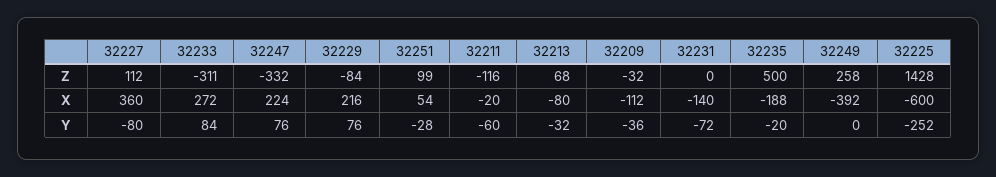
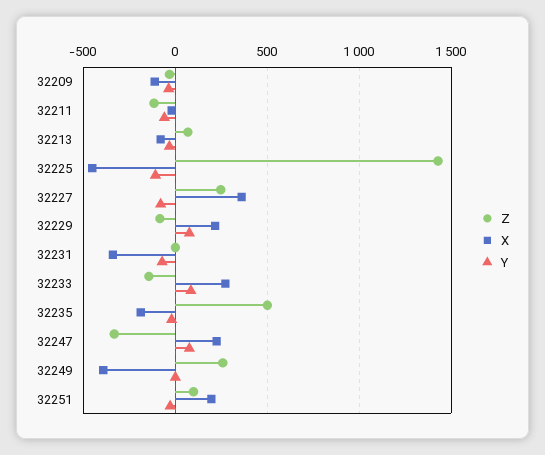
Z, 32227: 112 -> 250
Z, 32233: -311 -> -150
X, 32251: 54 -> 200
X, 32231: -140 -> -350
X, 32225: -600 -> -450
Y, 32225: -252 -> -100

